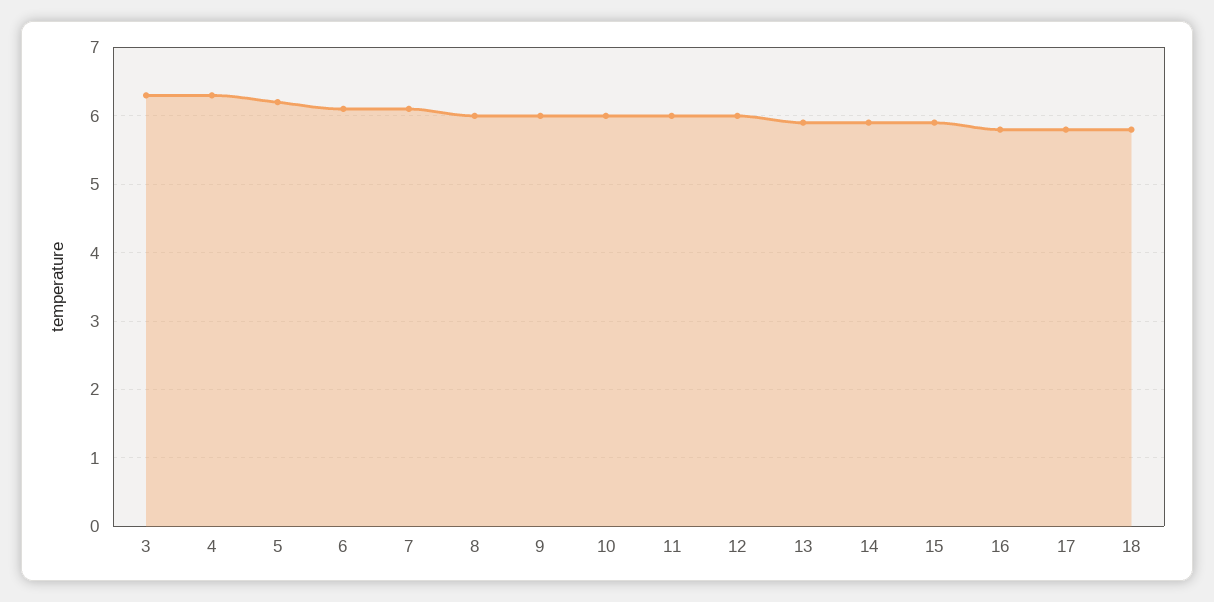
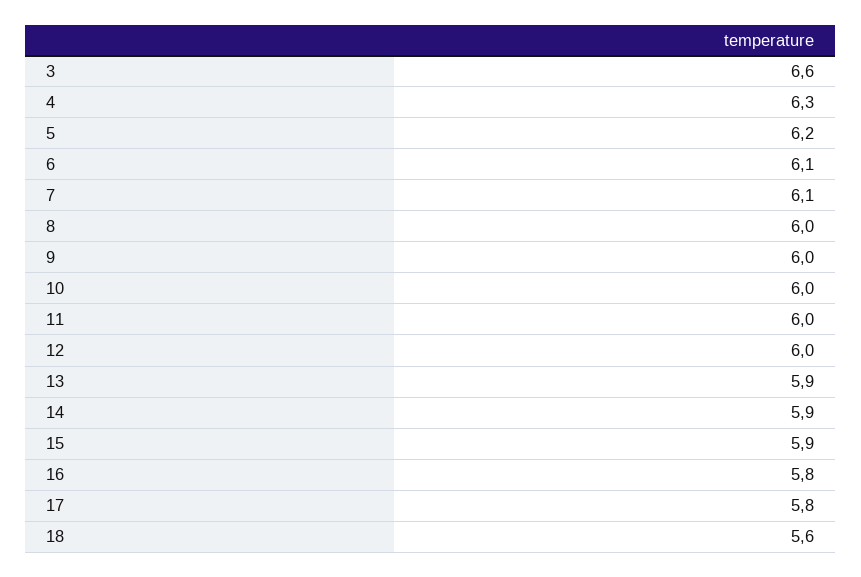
3: 6.3 -> 6.6
18: 5.8 -> 5.6

